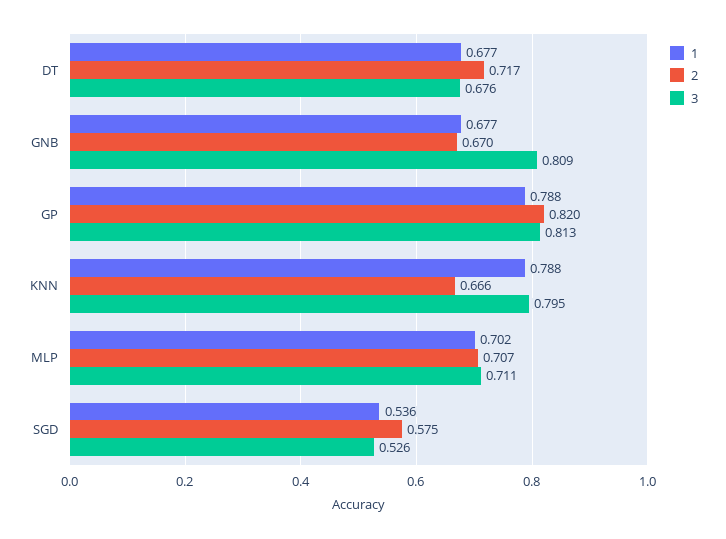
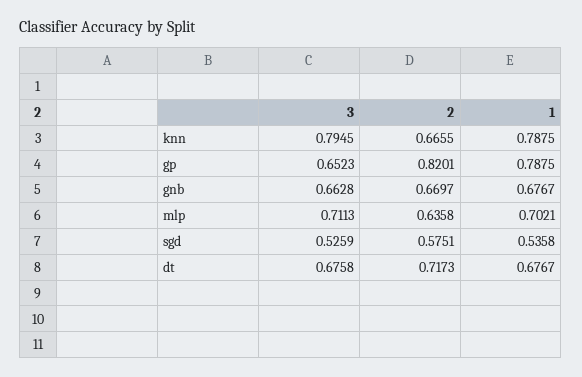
3, GNB: 0.809 -> 0.6628
3, GP: 0.813 -> 0.6523
2, MLP: 0.707 -> 0.6358

